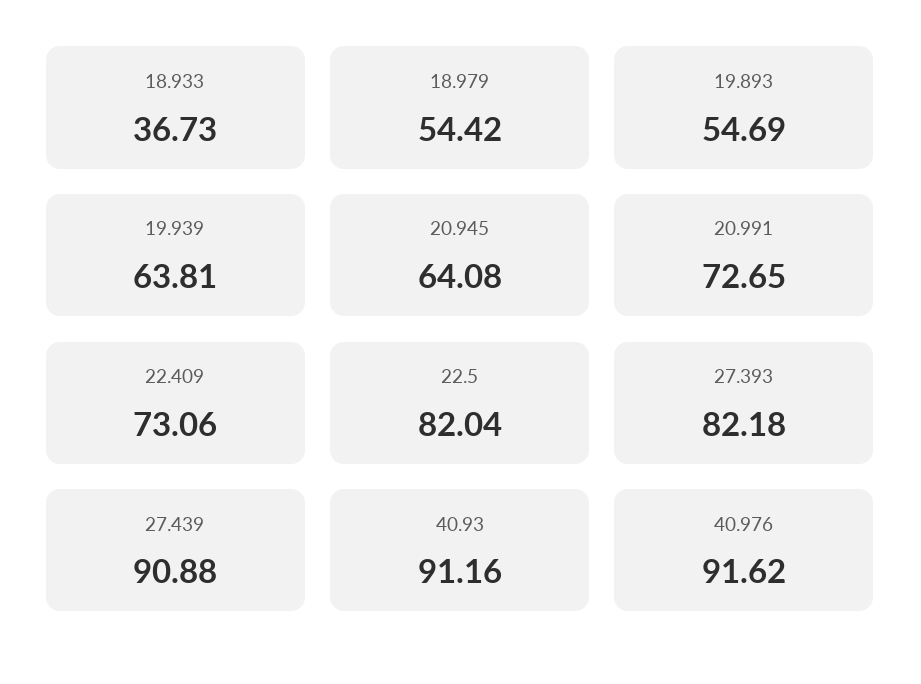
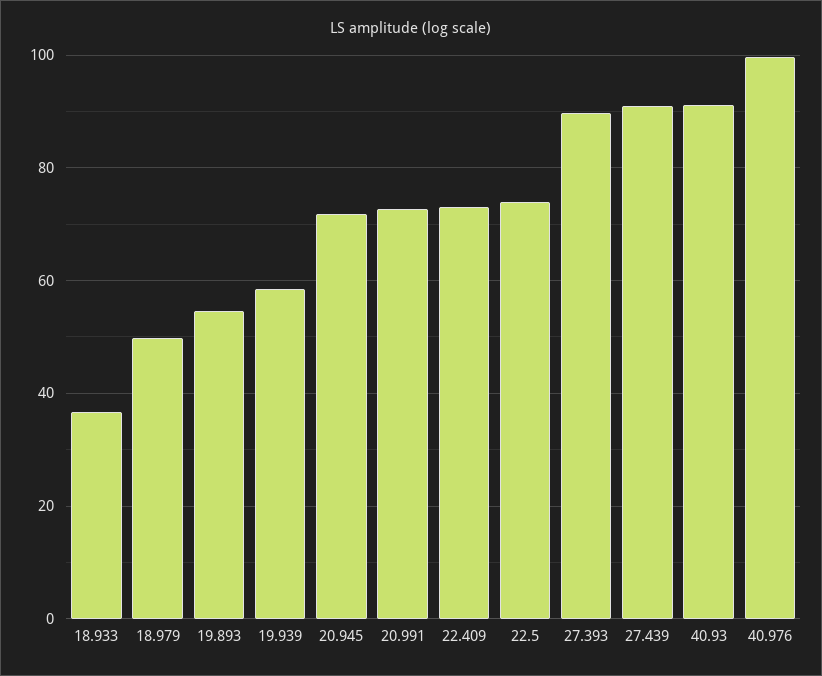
18.979: 54.42 -> 50
19.939: 63.81 -> 58
20.945: 64.08 -> 72
22.5: 82.04 -> 74
27.393: 82.18 -> 90
40.976: 91.62 -> 100

